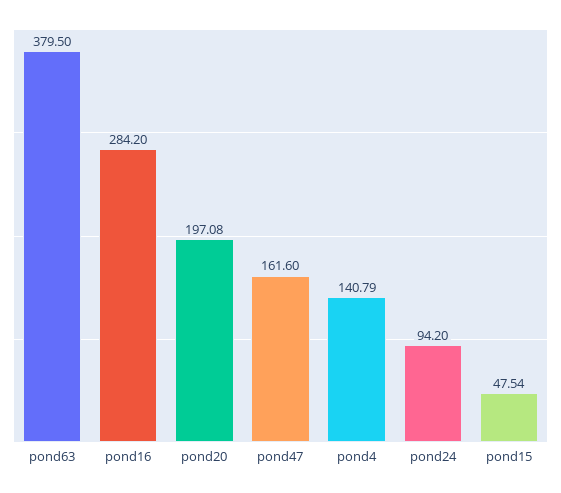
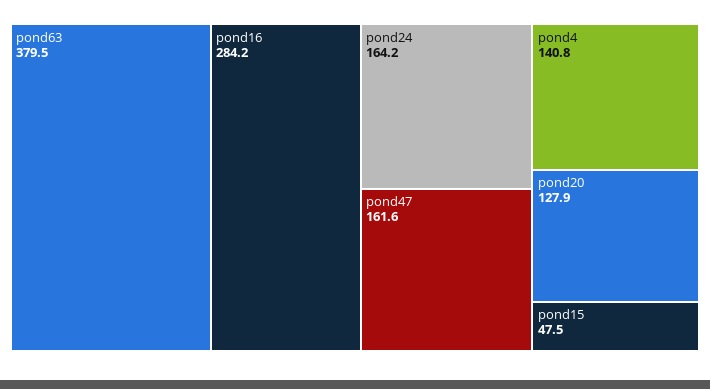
pond20: 197.08 -> 127.9
pond24: 94.2 -> 164.2

